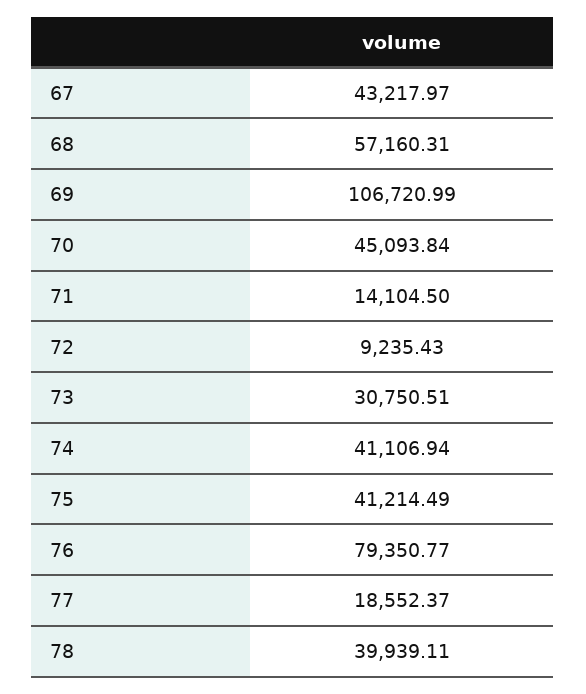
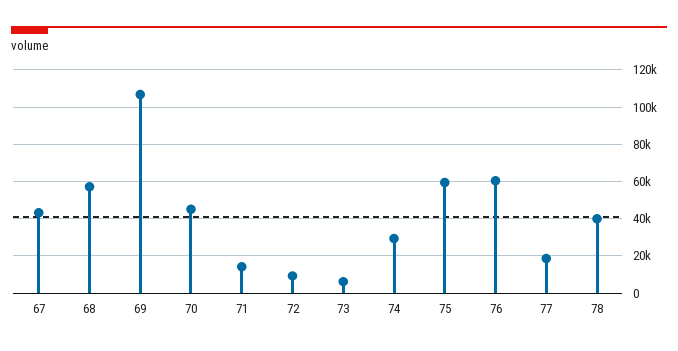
73: 30750.51 -> 5000
74: 41106.94 -> 30000
75: 41214.49 -> 60000
76: 79350.77 -> 60000

